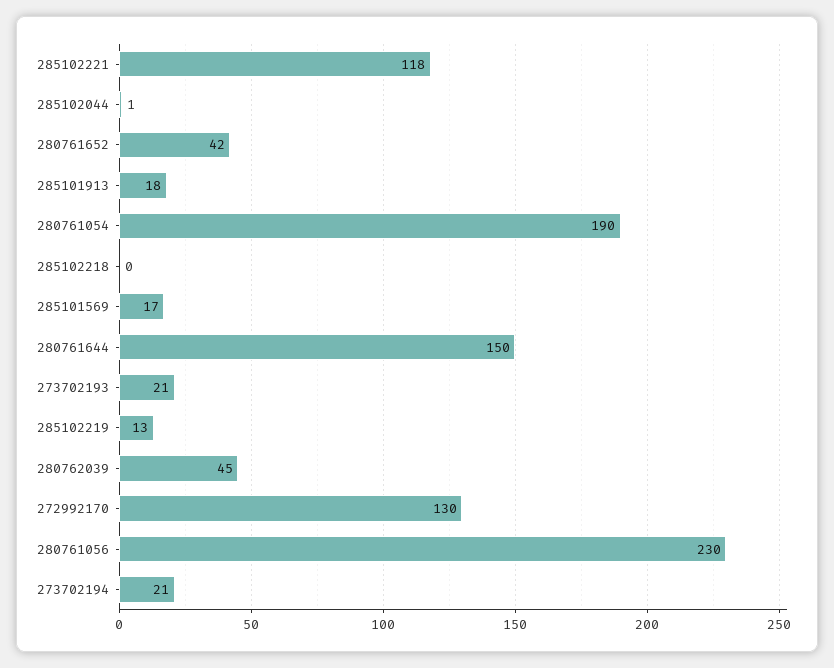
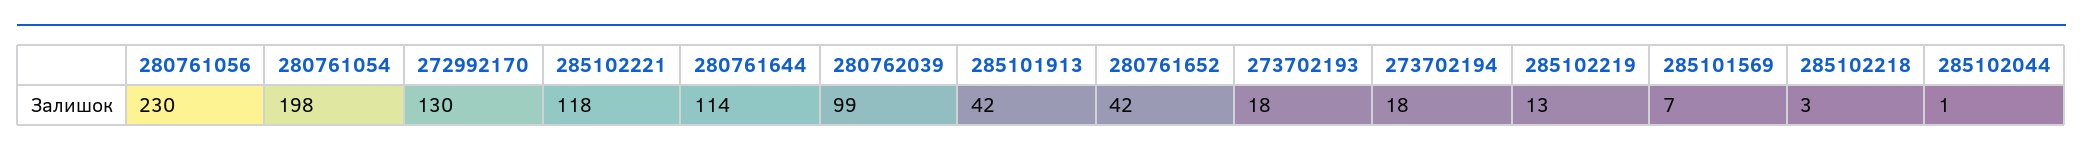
285101913: 18 -> 42
280761054: 190 -> 198
285102218: 0 -> 3
285101569: 17 -> 7
280761644: 150 -> 114
273702193: 21 -> 18
280762039: 45 -> 99
273702194: 21 -> 18

